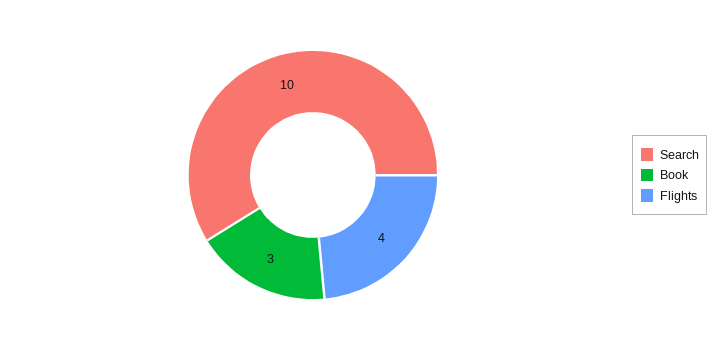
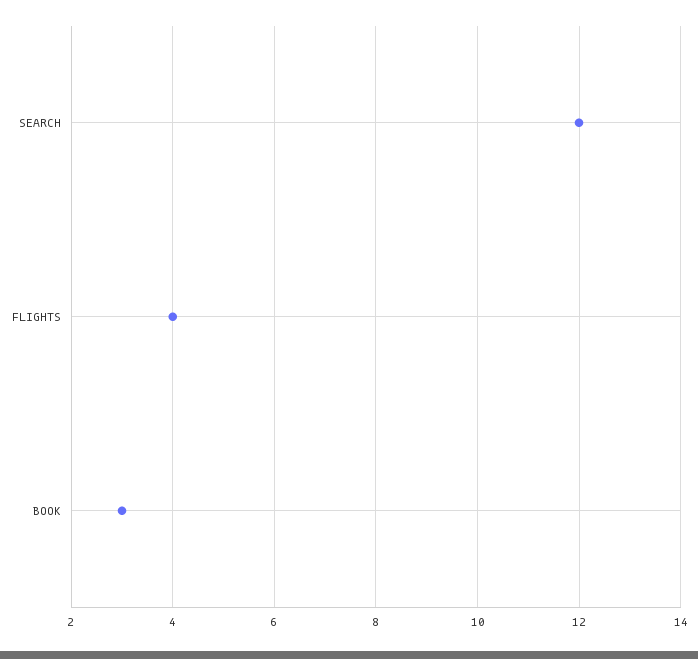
Search: 10 -> 12

